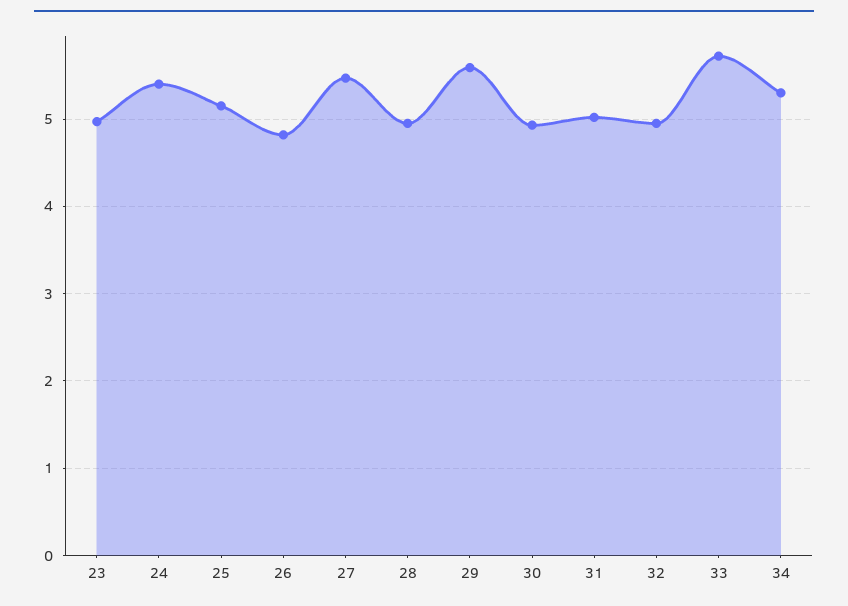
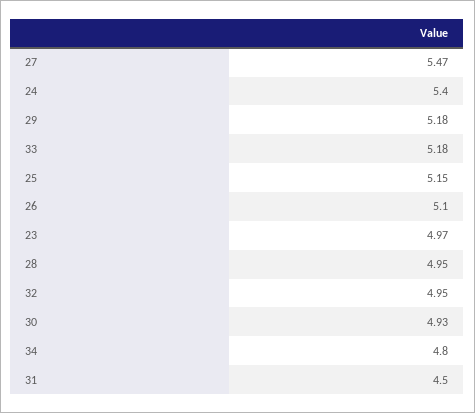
26: 4.8 -> 5.1
29: 5.6 -> 5.18
31: 5 -> 4.5
33: 5.7 -> 5.18
34: 5.3 -> 4.8

